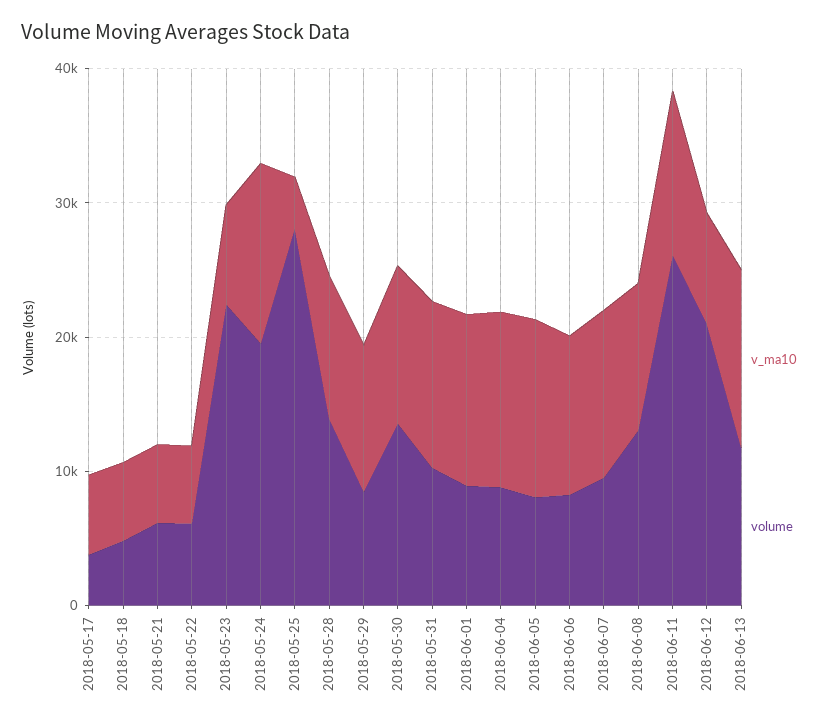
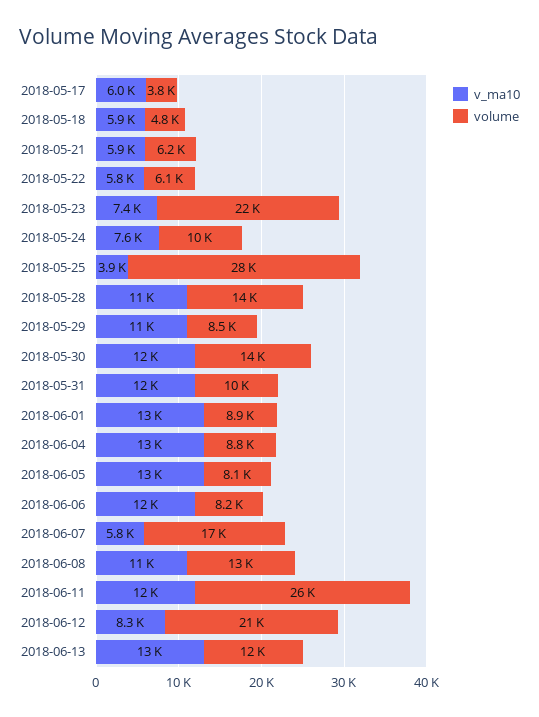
v_ma10, 2018-05-24: 14000 -> 7600
volume, 2018-05-24: 20000 -> 10000
v_ma10, 2018-06-07: 12000 -> 5800
volume, 2018-06-07: 10000 -> 17000

